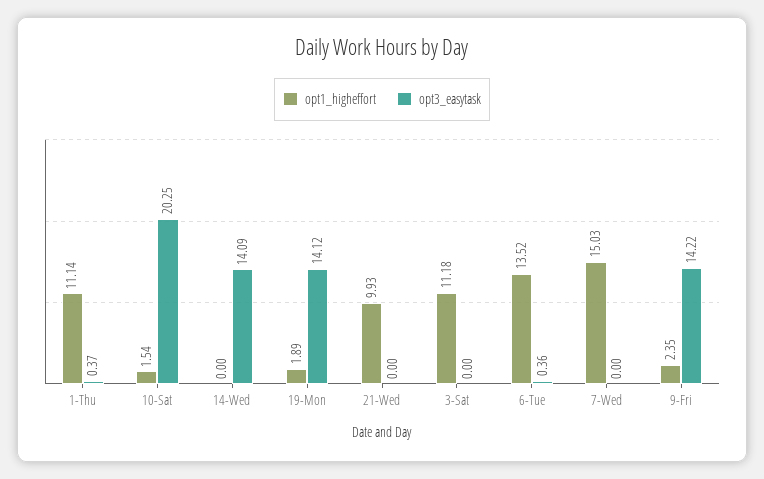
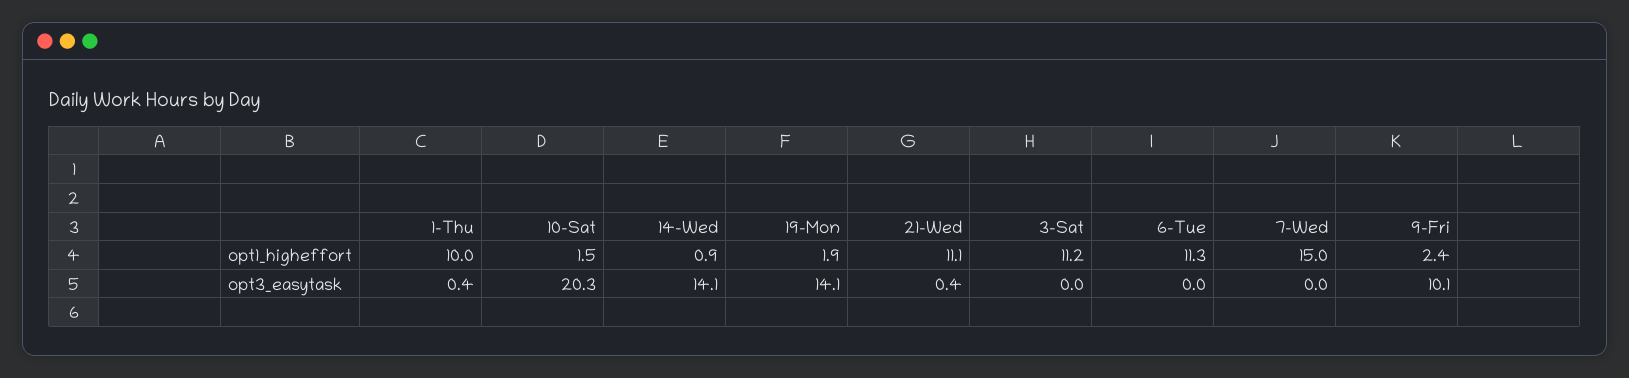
opt1_higheffort, 1-Thu: 11.14 -> 10
opt1_higheffort, 14-Wed: 0 -> 0.9
opt1_higheffort, 21-Wed: 9.93 -> 11.1
opt3_easytask, 21-Wed: 0 -> 0.4
opt1_higheffort, 6-Tue: 13.52 -> 11.3
opt3_easytask, 6-Tue: 0.36 -> 0
opt3_easytask, 9-Fri: 14.22 -> 10.1

